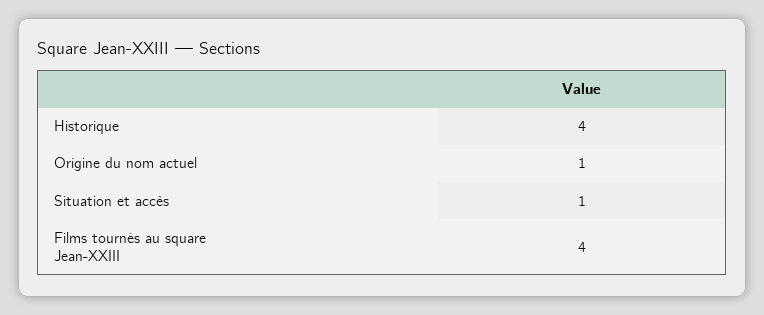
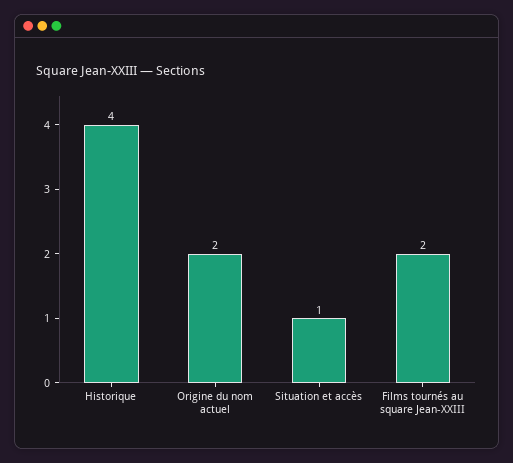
Origine du nom actuel: 1 -> 2
Films tournés au square Jean-XXIII: 4 -> 2

